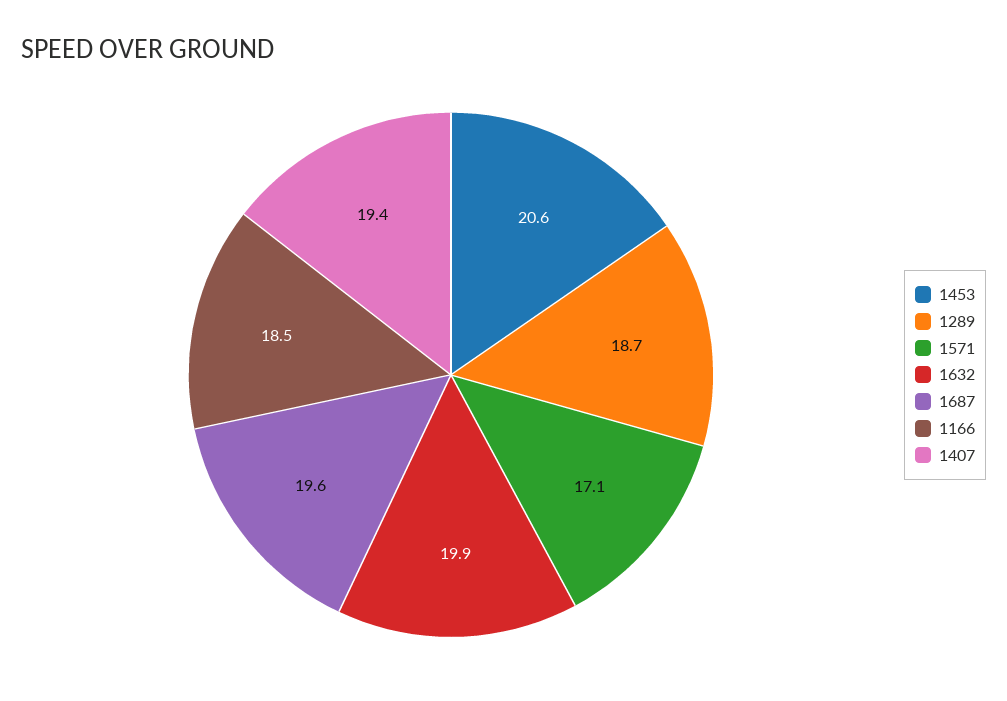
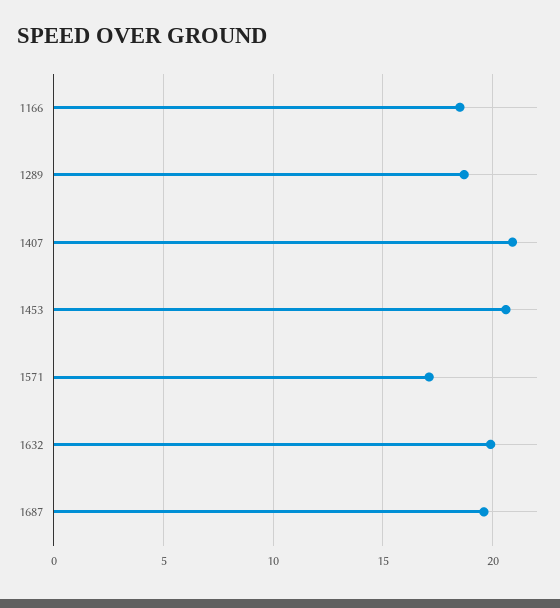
1407: 19.4 -> 21

